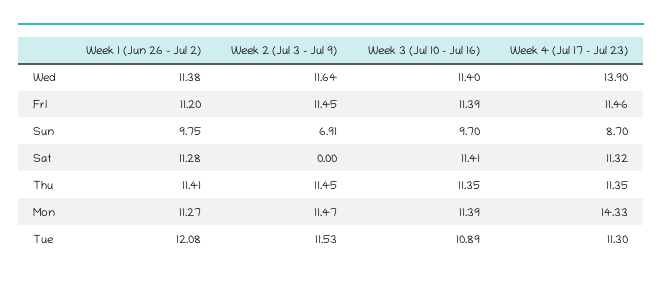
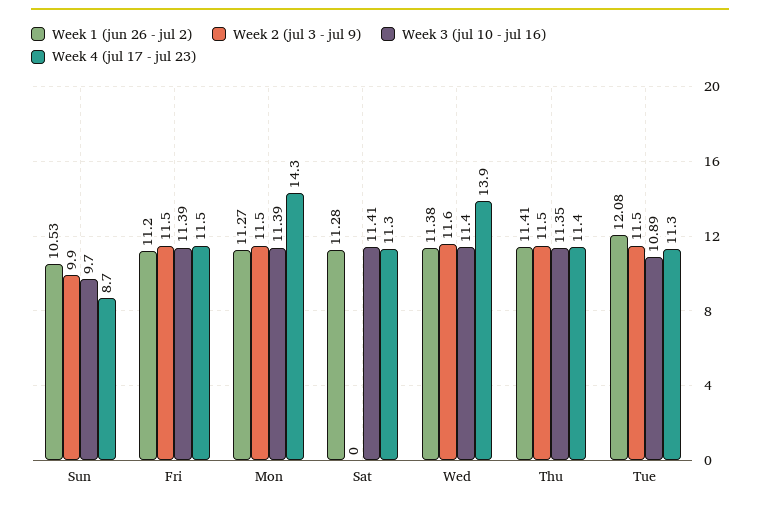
Week 1 (Jun 26 - Jul 2), Sun: 9.75 -> 10.53
Week 2 (Jul 3 - Jul 9), Sun: 6.91 -> 9.9

